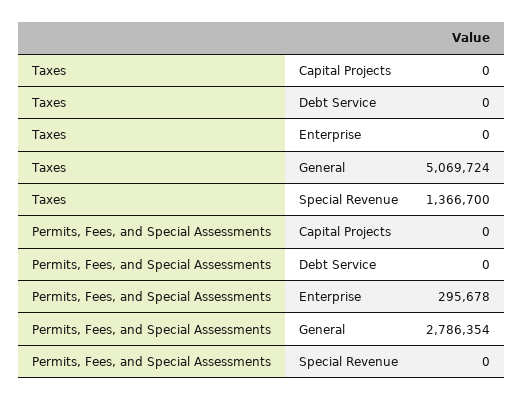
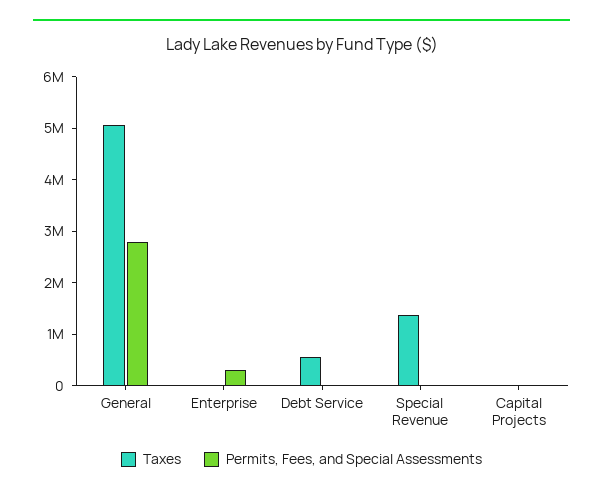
Taxes, Debt Service: 0 -> 600000

